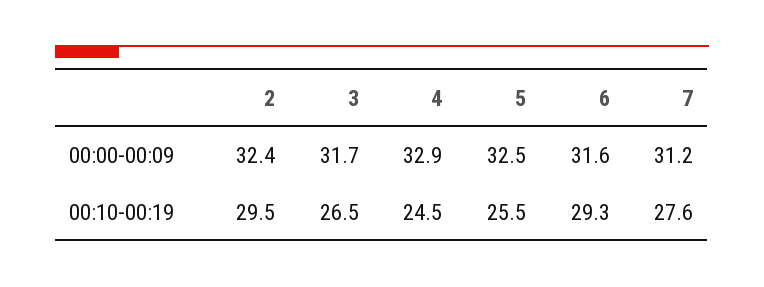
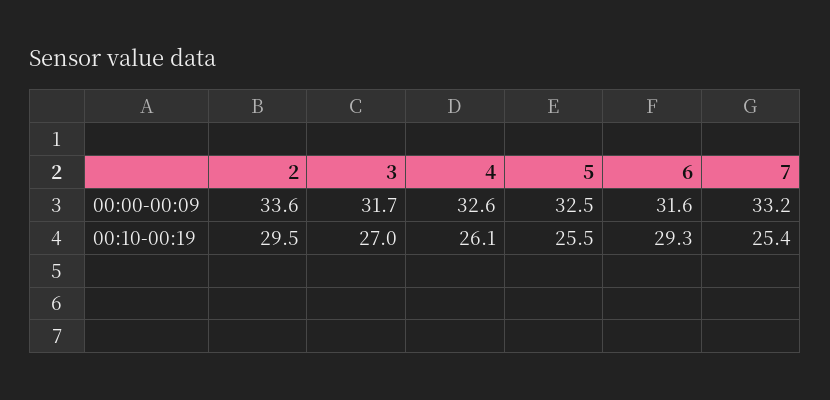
2, 00:00-00:09: 32.4 -> 33.6
4, 00:00-00:09: 32.9 -> 32.6
7, 00:00-00:09: 31.2 -> 33.2
3, 00:10-00:19: 26.5 -> 27
4, 00:10-00:19: 24.5 -> 26.1
7, 00:10-00:19: 27.6 -> 25.4

